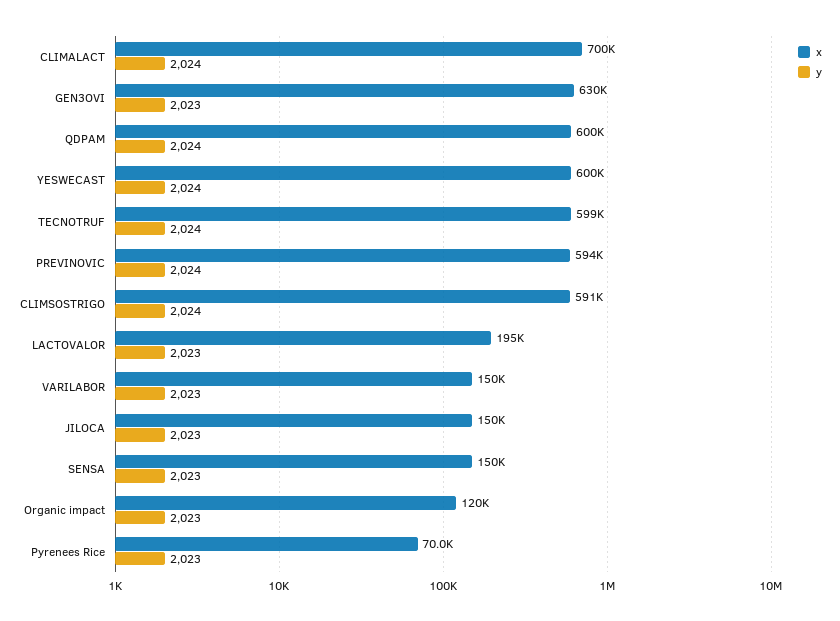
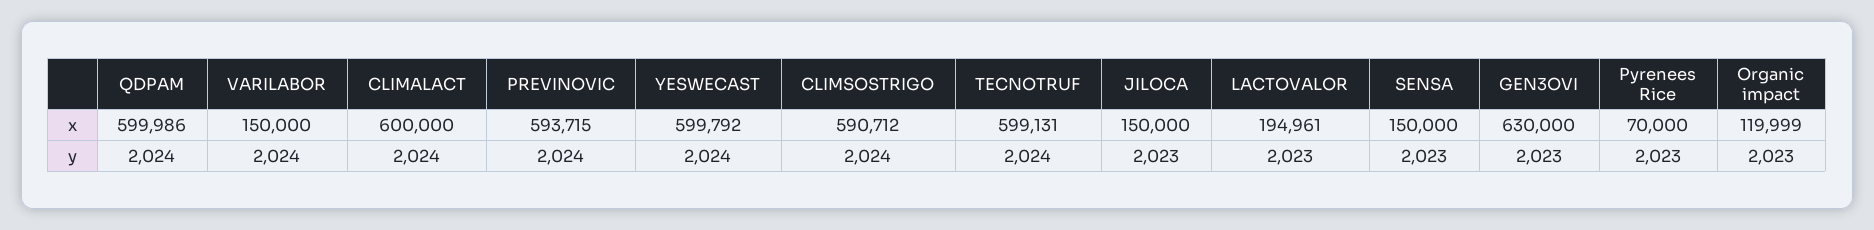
x, CLIMALACT: 700000 -> 600000
y, VARILABOR: 2023 -> 2024

